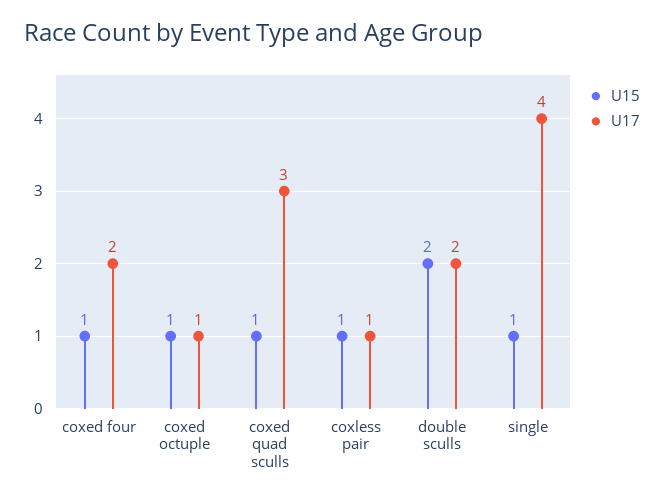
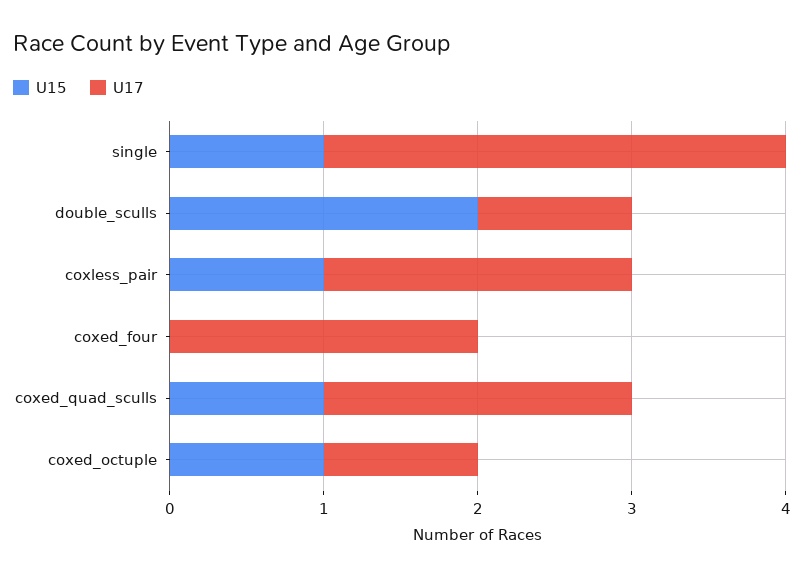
U15, coxed four: 1 -> 0
U17, coxed quad sculls: 3 -> 2
U17, coxless pair: 1 -> 2
U17, double sculls: 2 -> 1
U17, single: 4 -> 3

